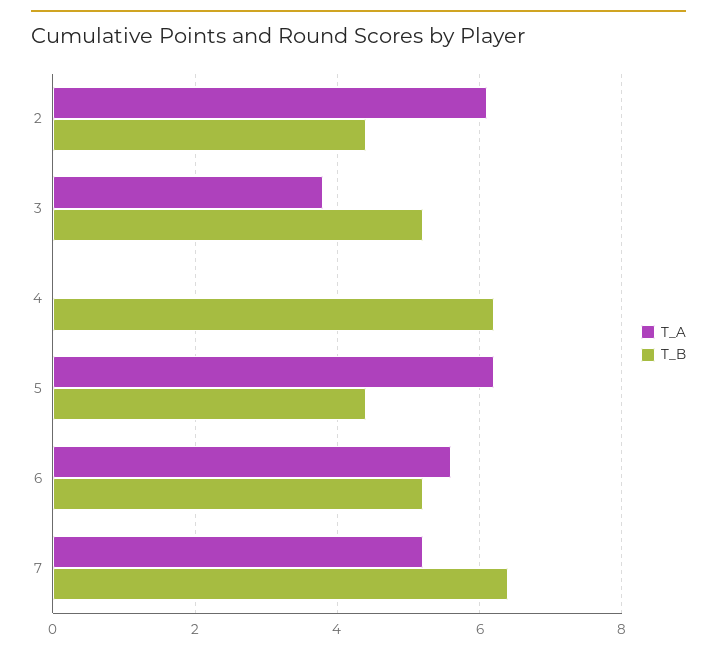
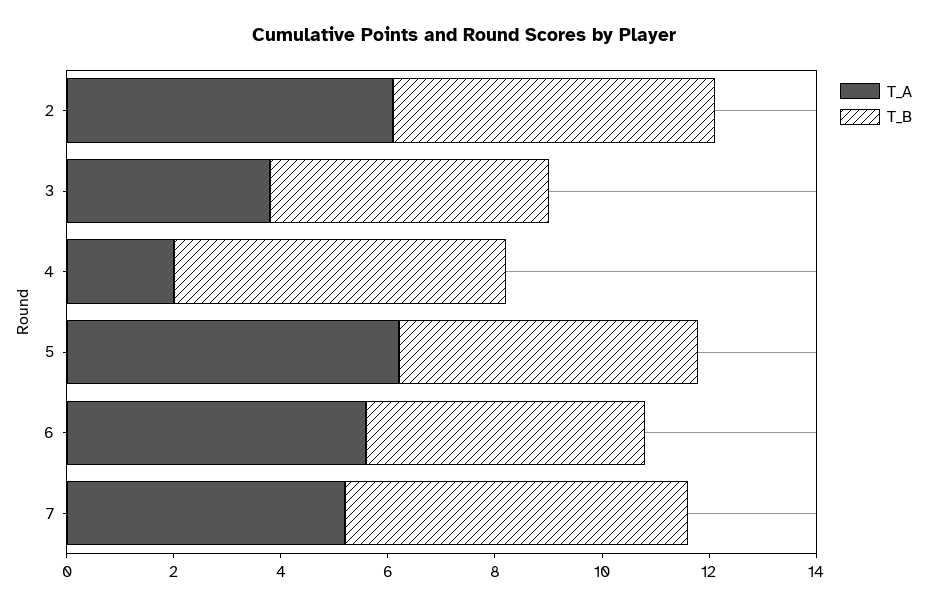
T_B, 2: 4.5 -> 6
T_A, 4: 0 -> 2
T_B, 5: 4.5 -> 5.5

